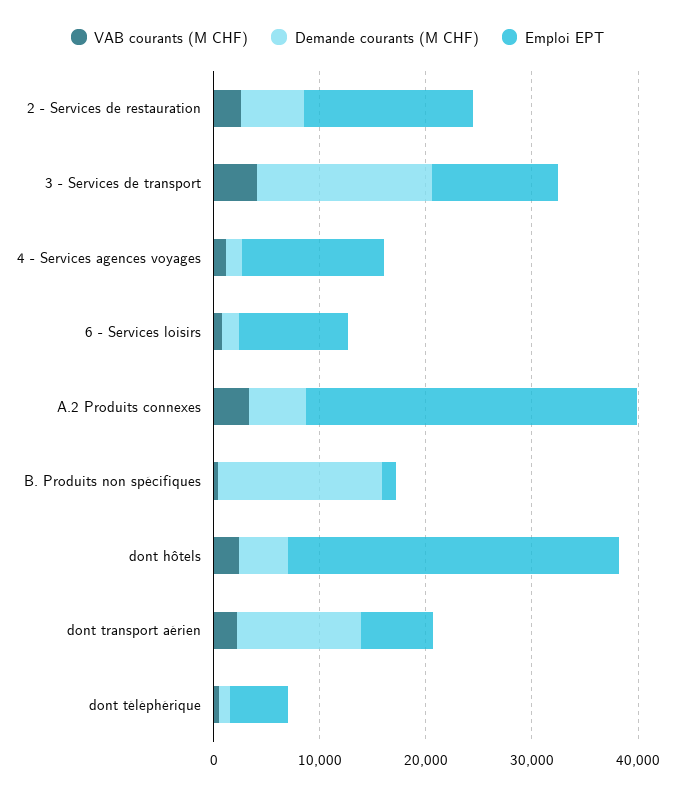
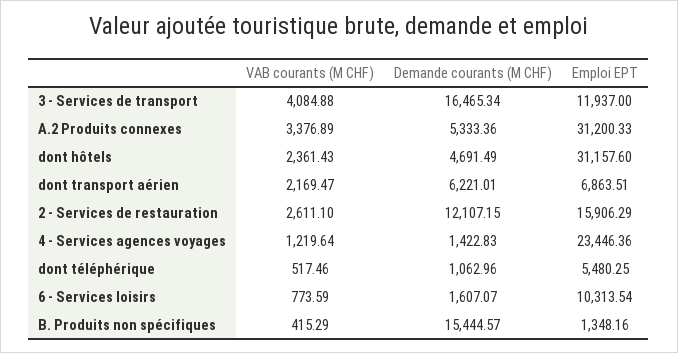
Demande courants (M CHF), 2 - Services de restauration: 6000 -> 12107.15
Emploi EPT, 4 - Services agences voyages: 14000 -> 23446.36
Demande courants (M CHF), dont transport aérien: 12000 -> 6221.01

